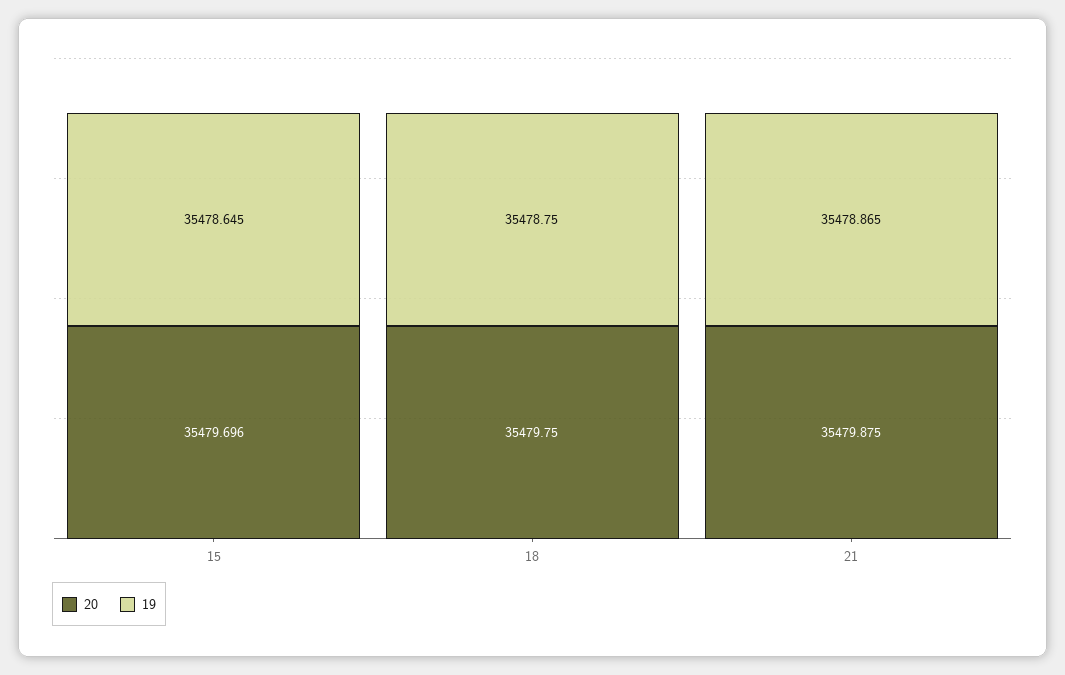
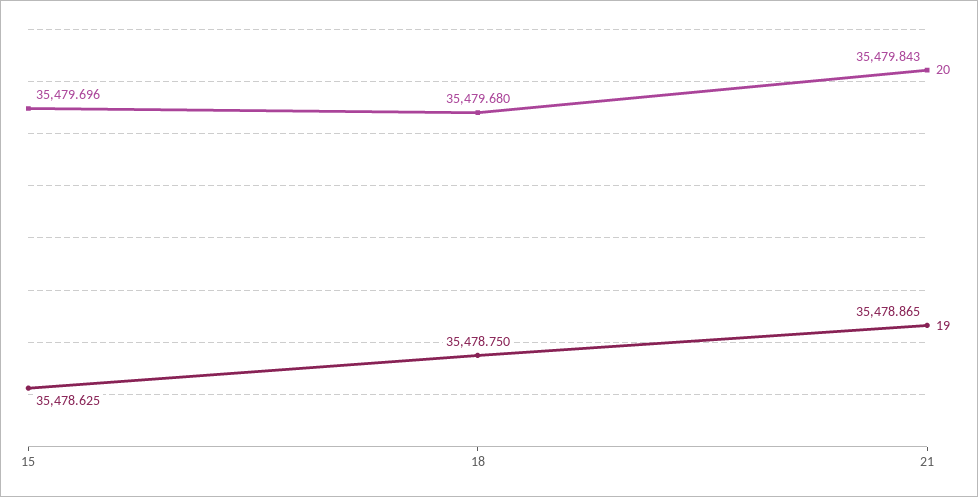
19, 15: 35478.645 -> 35478.625
20, 18: 35479.75 -> 35479.68
20, 21: 35479.875 -> 35479.843

